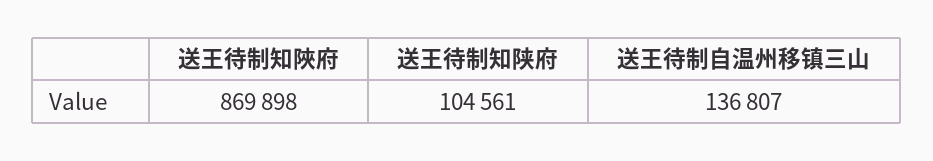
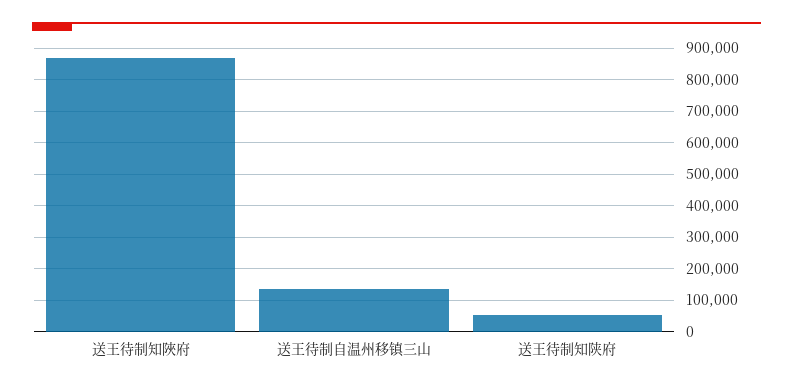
送王待制知陕府: 104561 -> 60000

